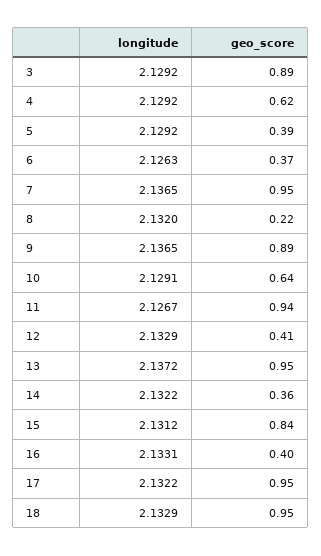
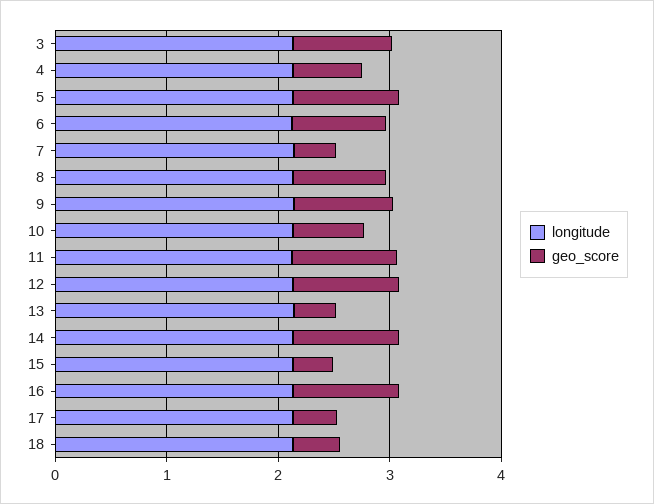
geo_score, 5: 0.39 -> 1
geo_score, 6: 0.37 -> 0.8
geo_score, 7: 0.95 -> 0.4
geo_score, 8: 0.22 -> 0.8
geo_score, 12: 0.41 -> 1
geo_score, 13: 0.95 -> 0.4
geo_score, 14: 0.36 -> 1
geo_score, 15: 0.84 -> 0.4
geo_score, 16: 0.4 -> 1
geo_score, 17: 0.95 -> 0.4
geo_score, 18: 0.95 -> 0.4

